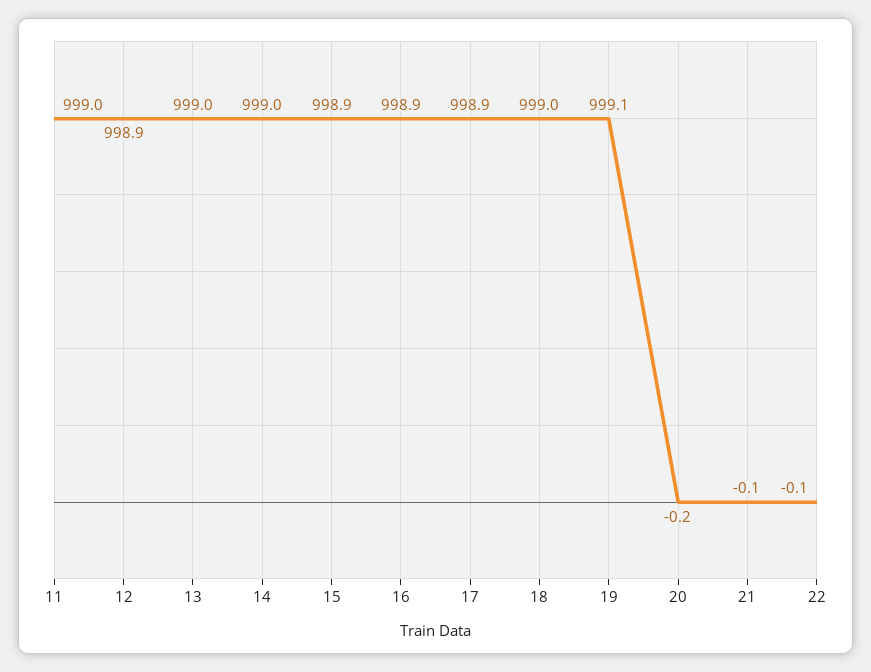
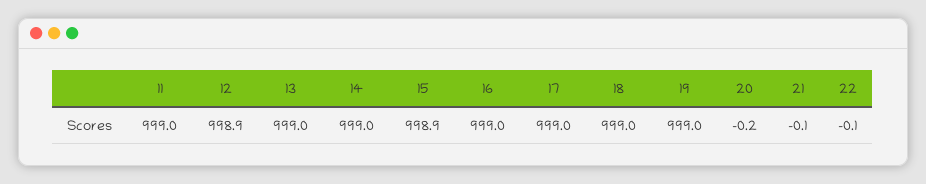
16: 998.9 -> 999
17: 998.9 -> 999
19: 999.1 -> 999

